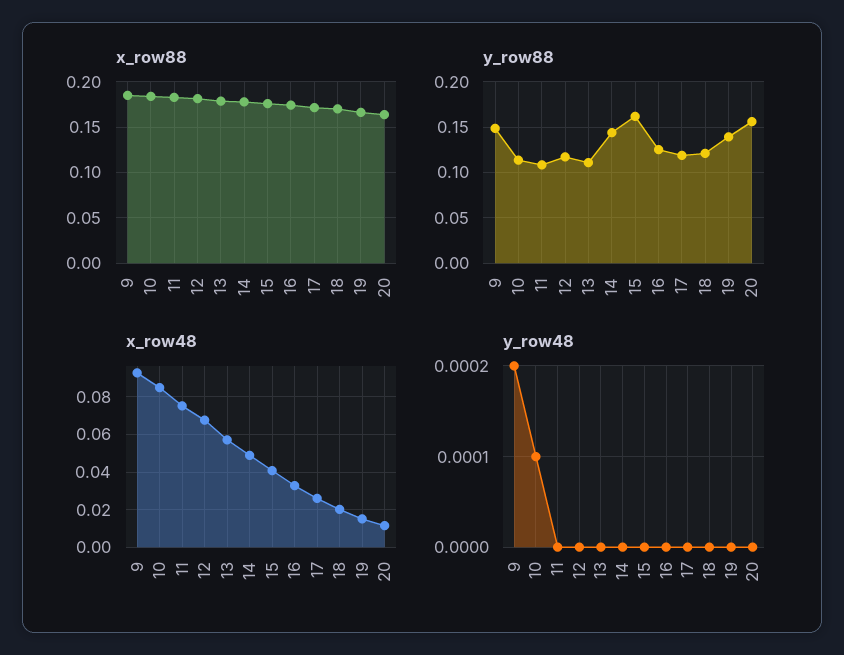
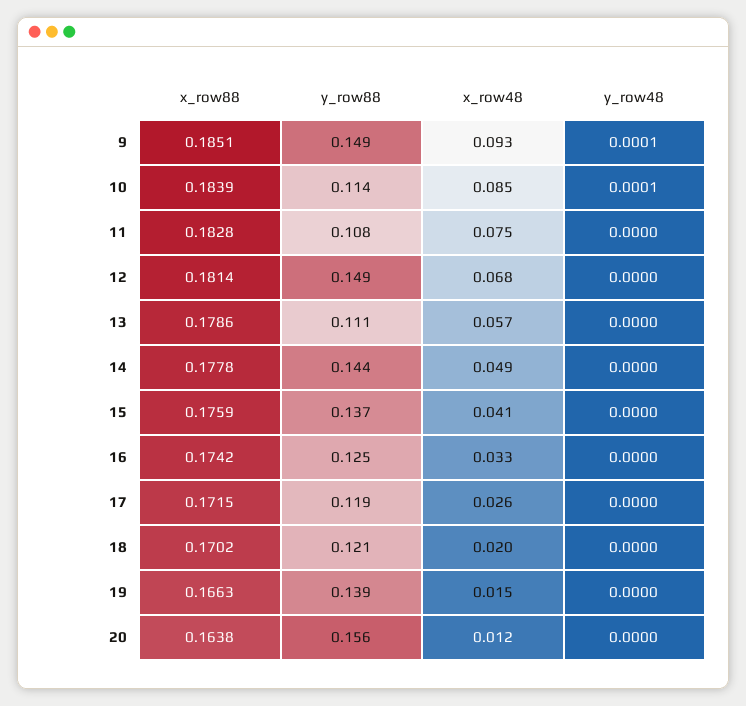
y_row88, 12: 0.12 -> 0.149
y_row88, 15: 0.16 -> 0.137
y_row48, 9: 0.0002 -> 0.0001

